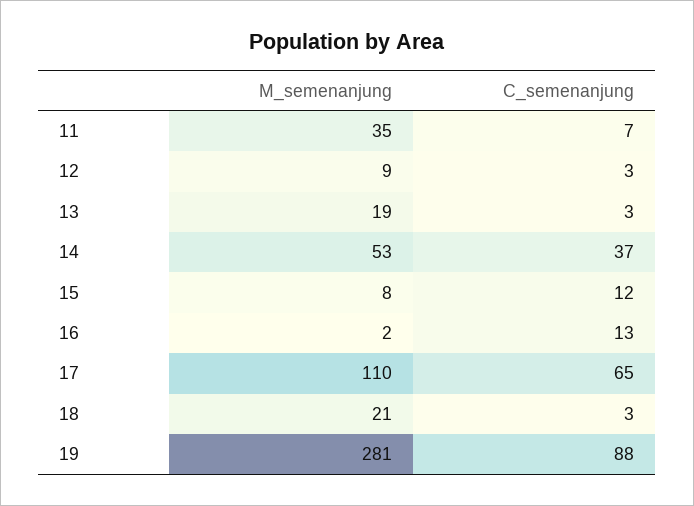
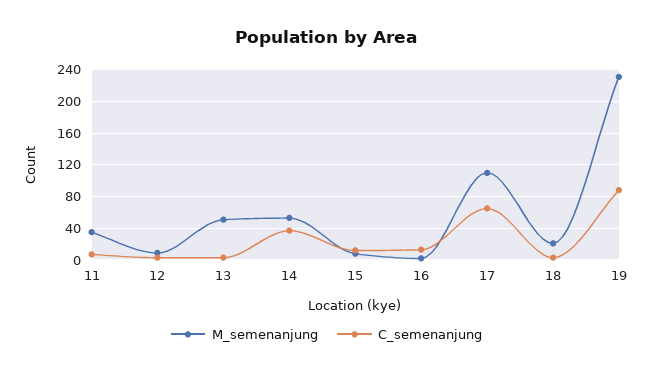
M_semenanjung, 13: 19 -> 50
M_semenanjung, 19: 281 -> 230

